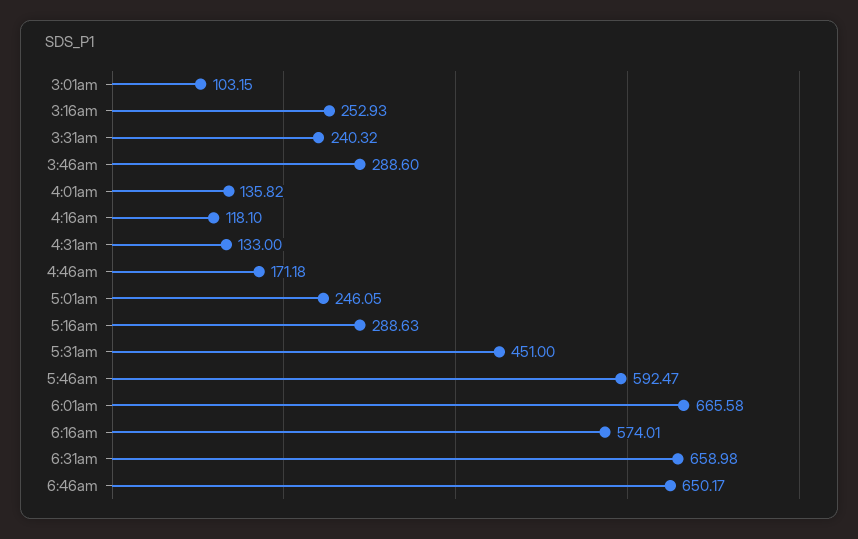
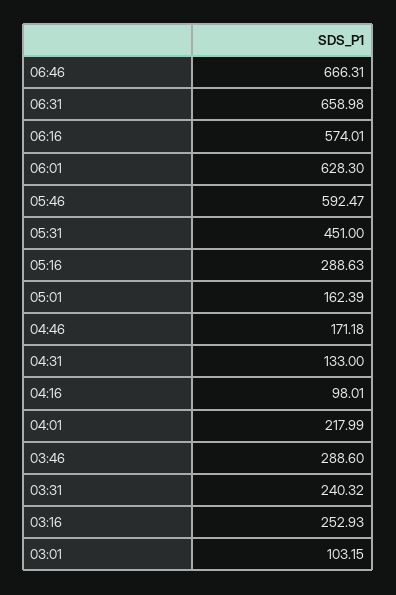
4:01am: 135.82 -> 217.99
4:16am: 118.1 -> 98.01
5:01am: 246.05 -> 162.39
6:01am: 665.58 -> 628.3
6:46am: 650.17 -> 666.31

